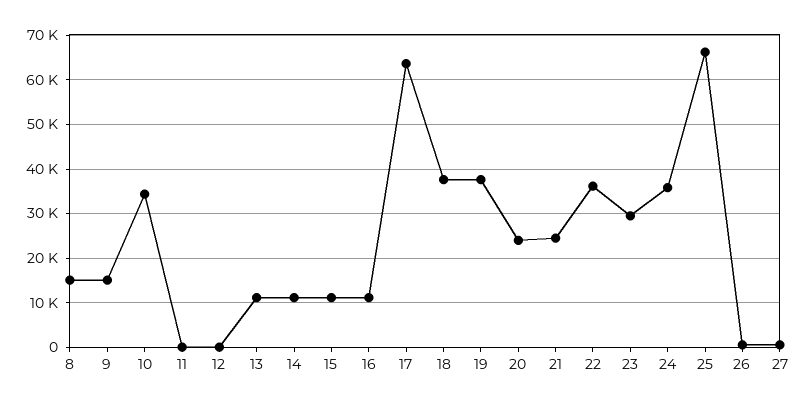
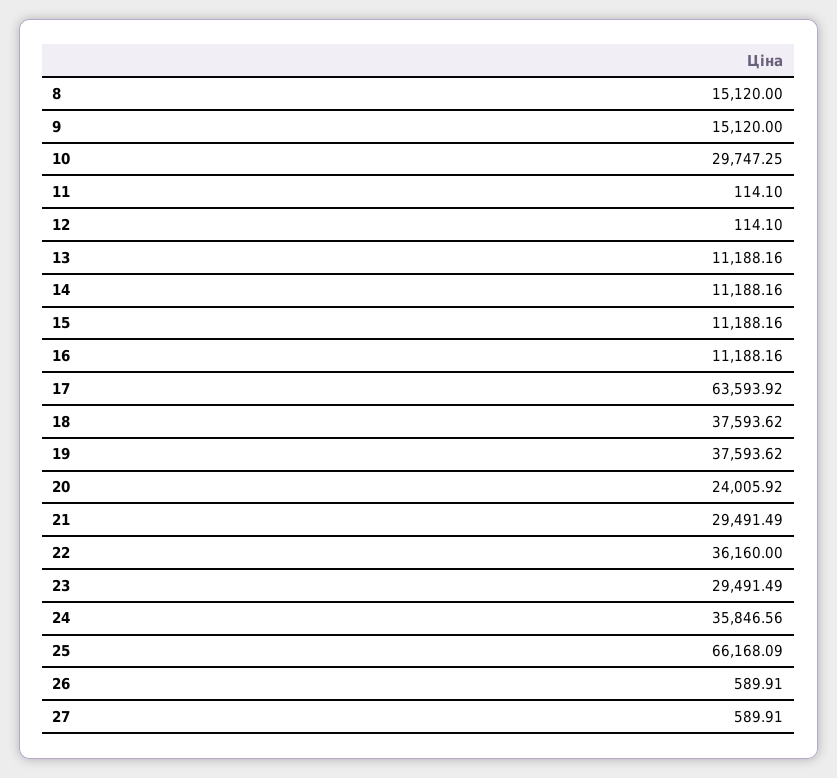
10: 34000 -> 29747.25
21: 24000 -> 29491.49

